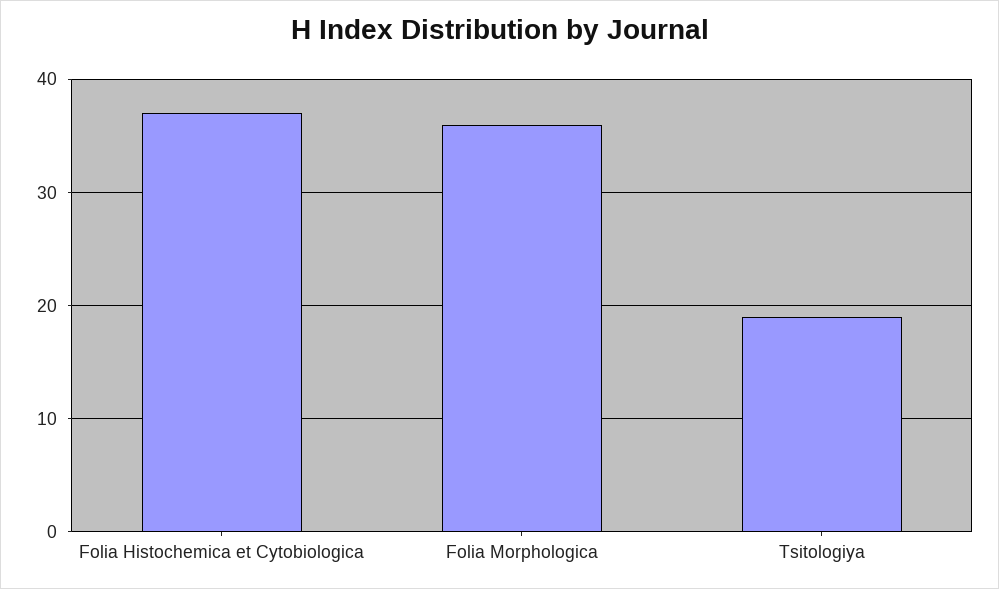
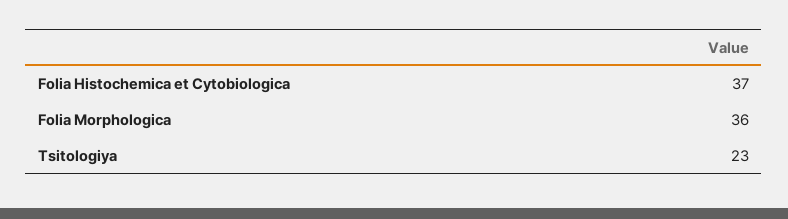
Tsitologiya: 19 -> 23

